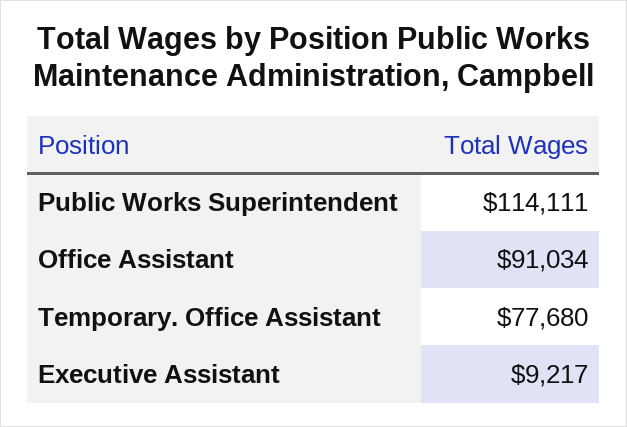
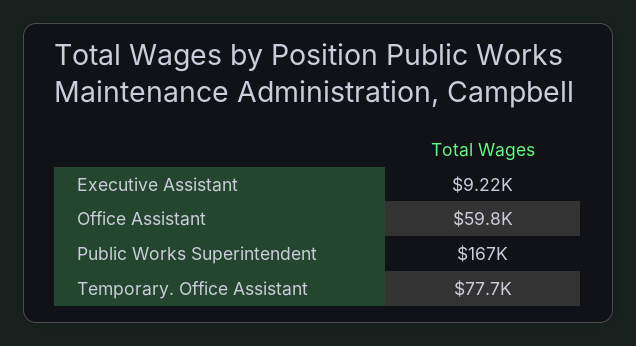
Public Works Superintendent: 114111 -> 167000
Office Assistant: 91034 -> 59800

